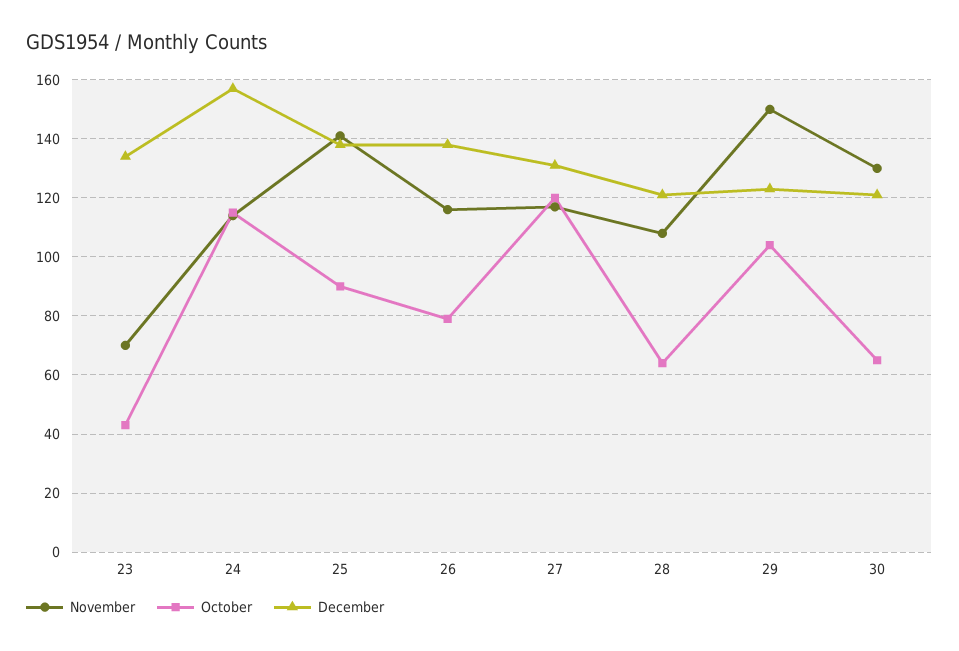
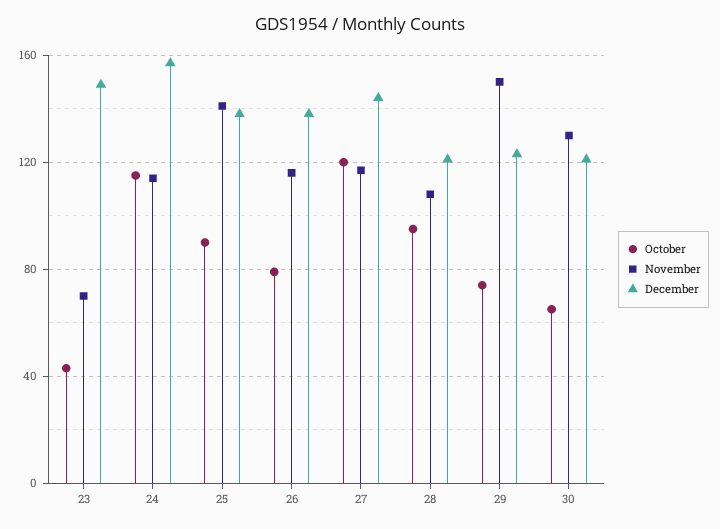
December, 23: 135 -> 150
December, 27: 130 -> 145
October, 28: 65 -> 95
October, 29: 105 -> 75

